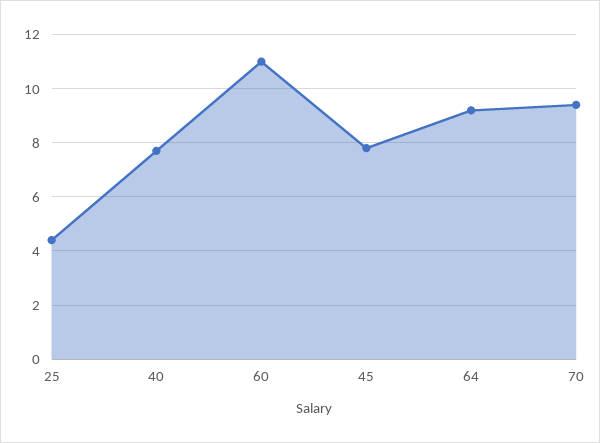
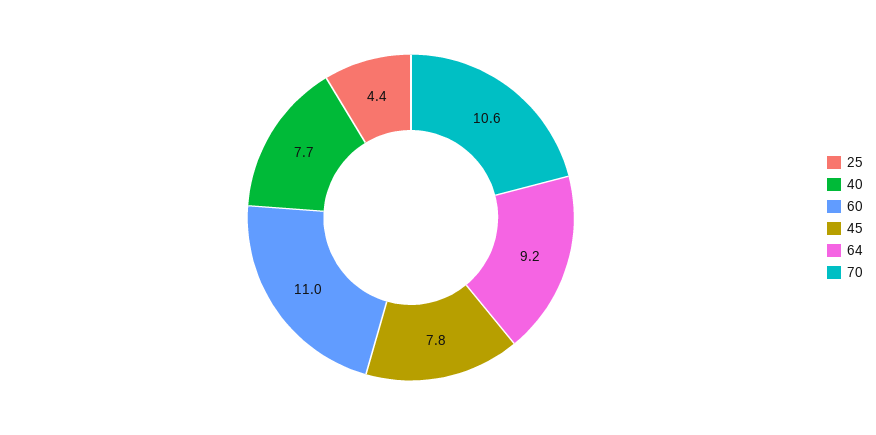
70: 9.5 -> 10.6

